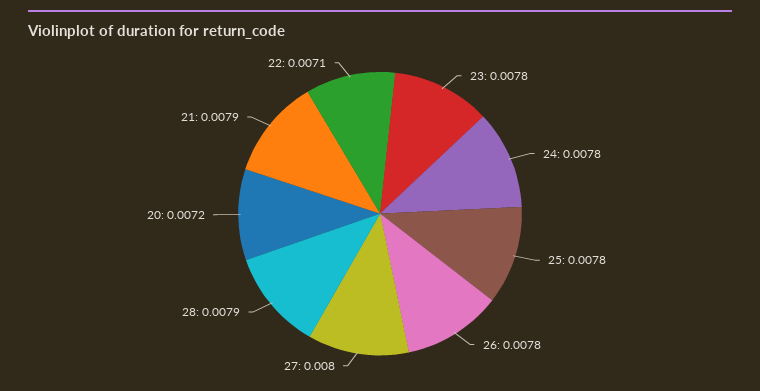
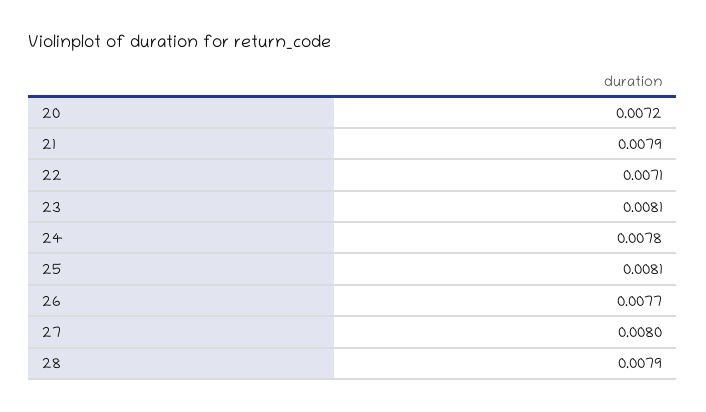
23: 0.0078 -> 0.0081
25: 0.0078 -> 0.0081
26: 0.0078 -> 0.0077

